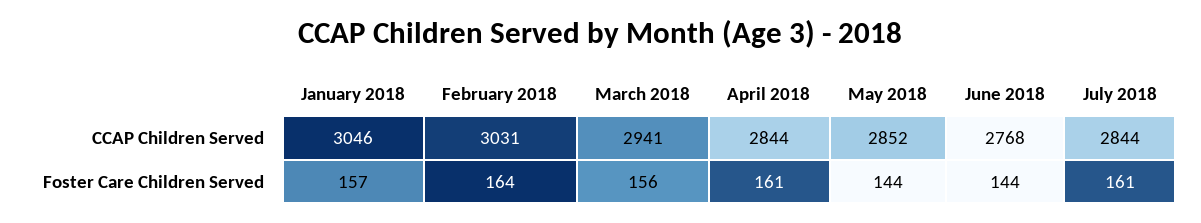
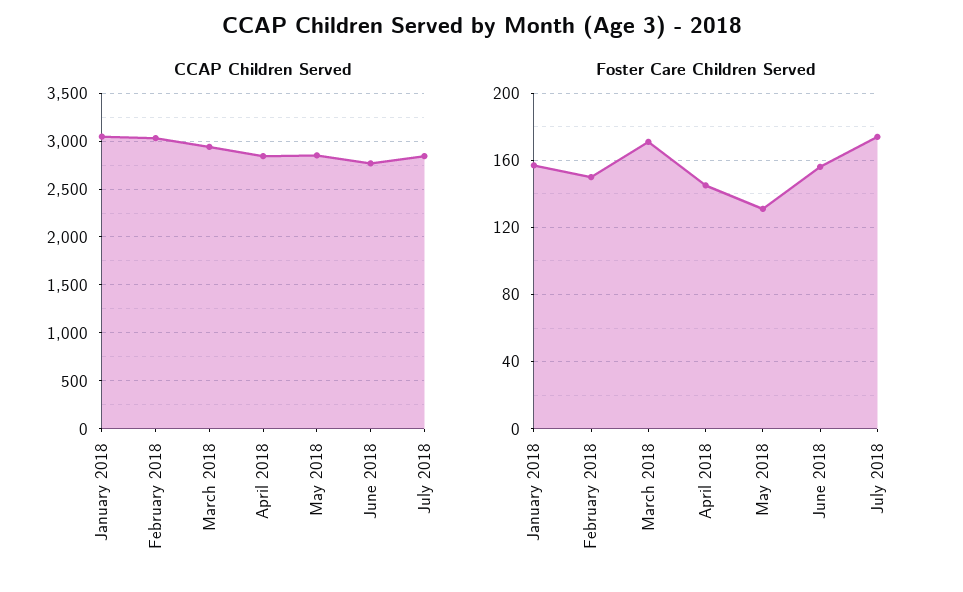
Foster Care Children Served, February 2018: 164 -> 150
Foster Care Children Served, March 2018: 156 -> 170
Foster Care Children Served, April 2018: 161 -> 145
Foster Care Children Served, May 2018: 144 -> 130
Foster Care Children Served, June 2018: 144 -> 155
Foster Care Children Served, July 2018: 161 -> 175

